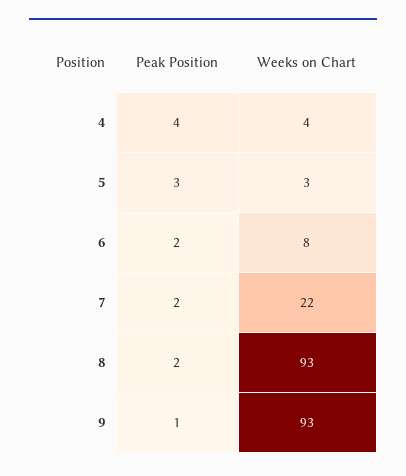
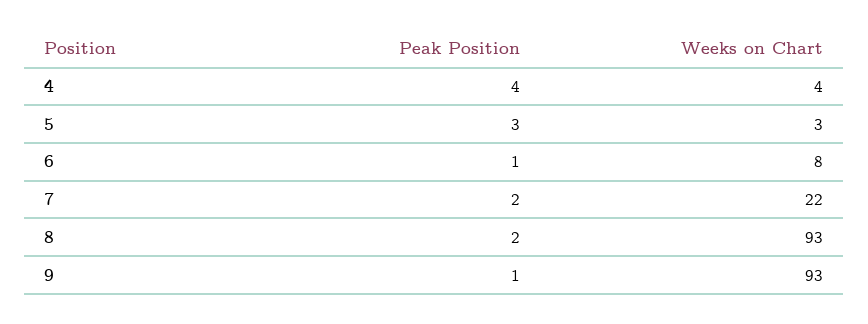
Peak Position, 6: 2 -> 1

